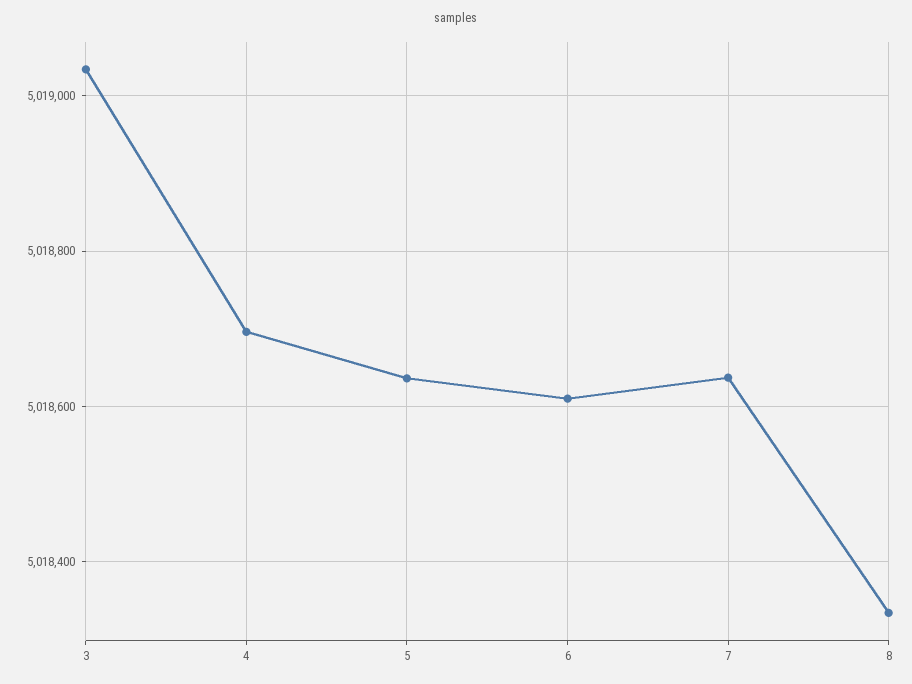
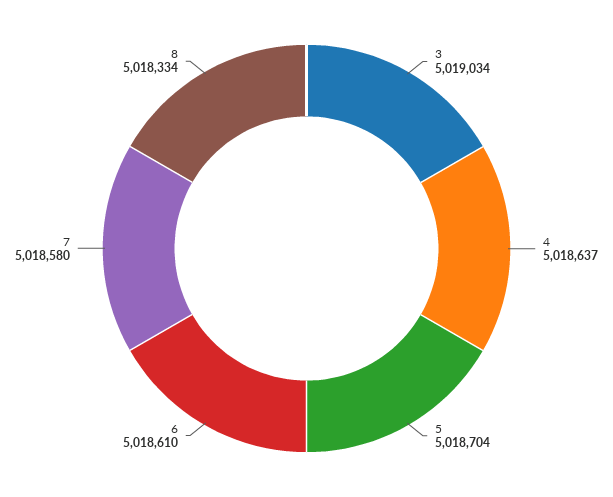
4: 5018700 -> 5018637
5: 5018640 -> 5018704
7: 5018640 -> 5018580

